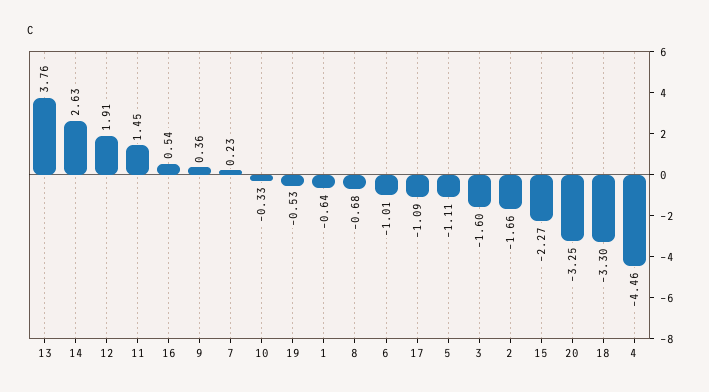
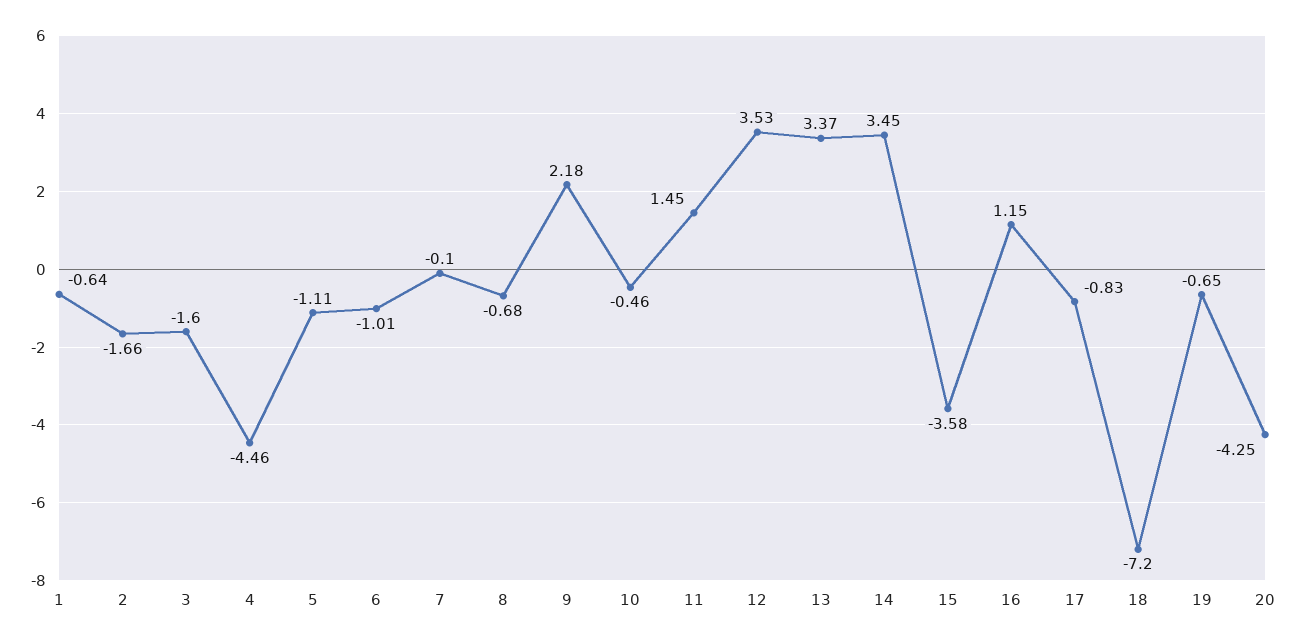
13: 3.76 -> 3.37
14: 2.63 -> 3.45
12: 1.91 -> 3.53
16: 0.54 -> 1.15
9: 0.36 -> 2.18
7: 0.23 -> -0.1
10: -0.33 -> -0.46
19: -0.53 -> -0.65
17: -1.09 -> -0.83
15: -2.27 -> -3.58
20: -3.25 -> -4.25
18: -3.3 -> -7.2

